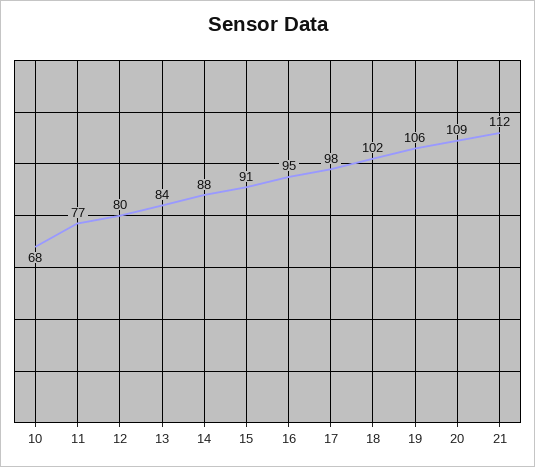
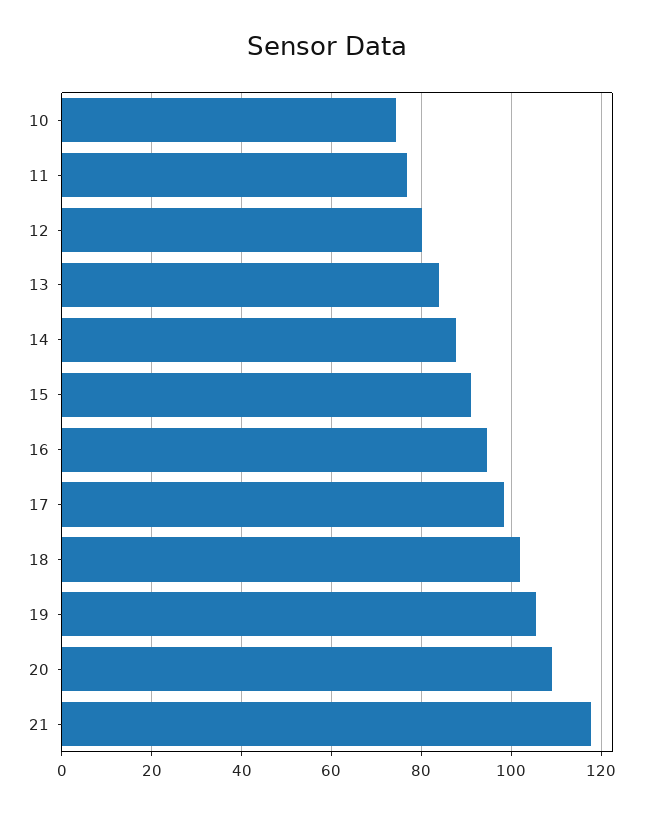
10: 68 -> 74
21: 112 -> 118

